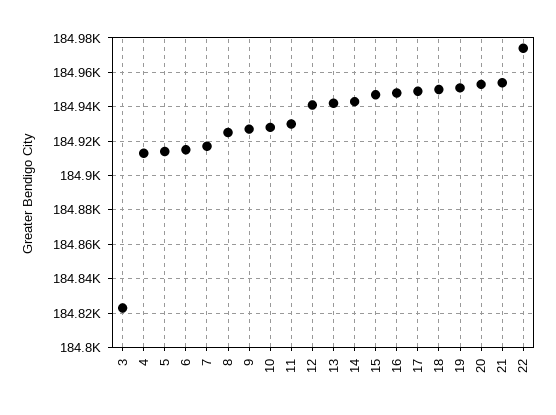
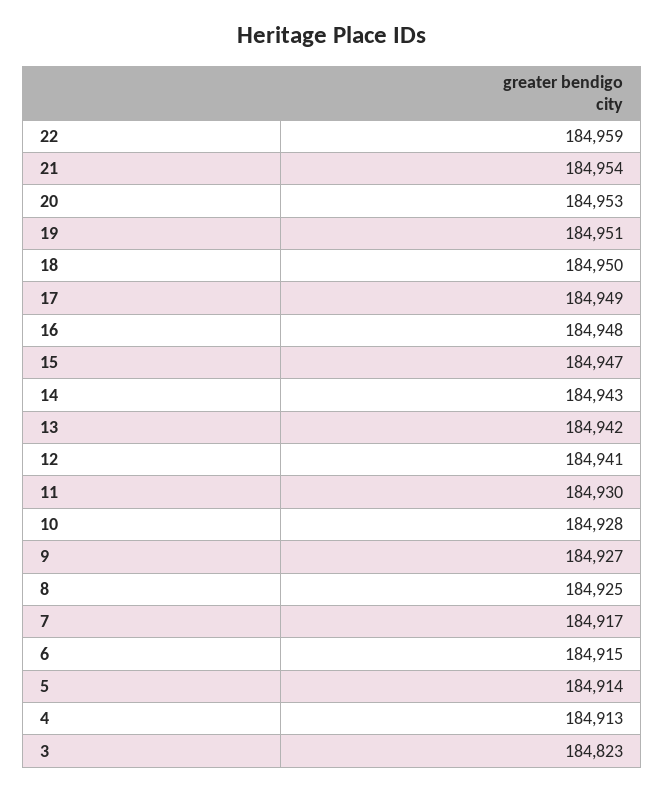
22: 184975 -> 184959

